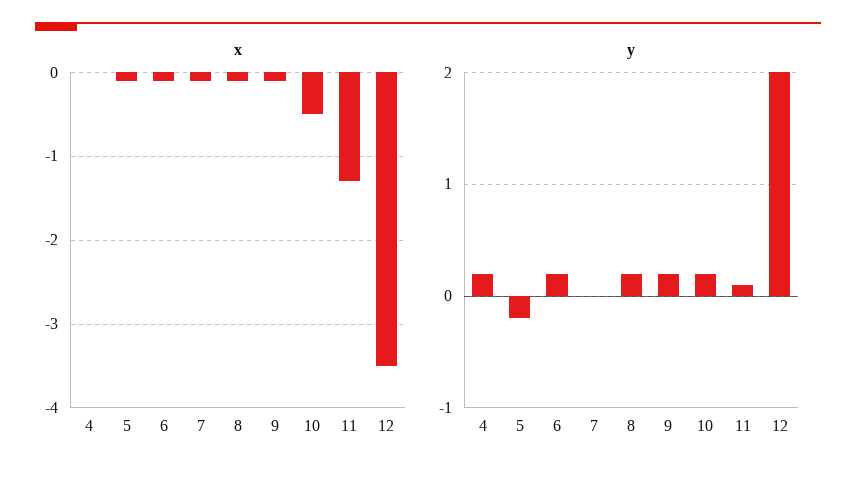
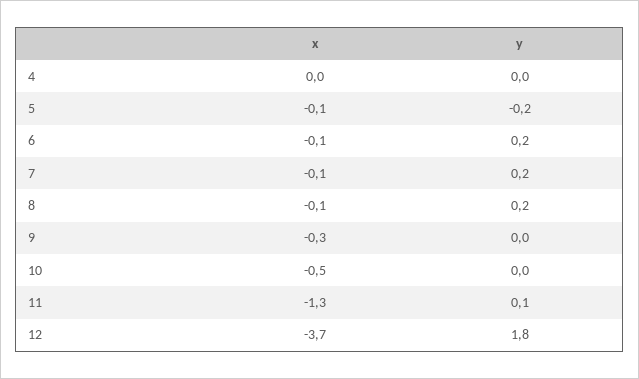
x, 9: -0.1 -> -0.3
x, 12: -3.5 -> -3.7
y, 4: 0.2 -> 0
y, 7: 0 -> 0.2
y, 9: 0.2 -> 0
y, 10: 0.2 -> 0
y, 12: 2 -> 1.8

